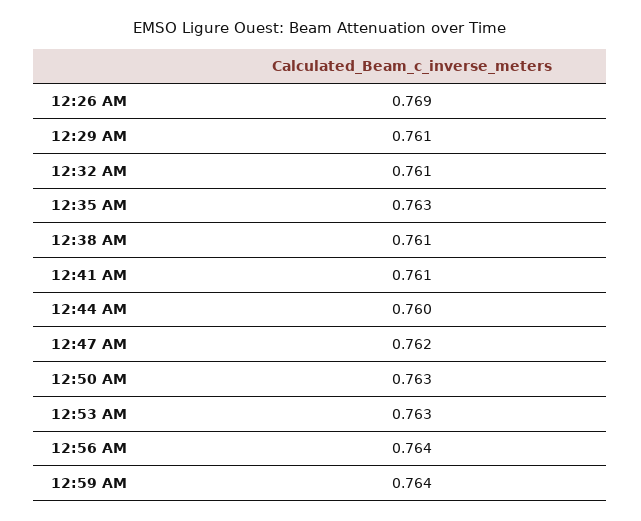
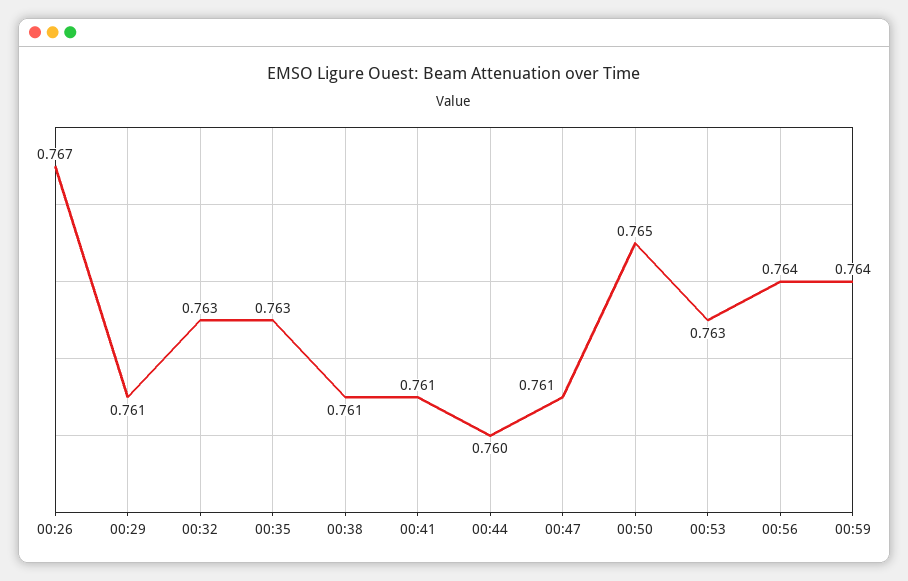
12:26 AM: 0.769 -> 0.767
12:32 AM: 0.761 -> 0.763
12:47 AM: 0.762 -> 0.761
12:50 AM: 0.763 -> 0.765

